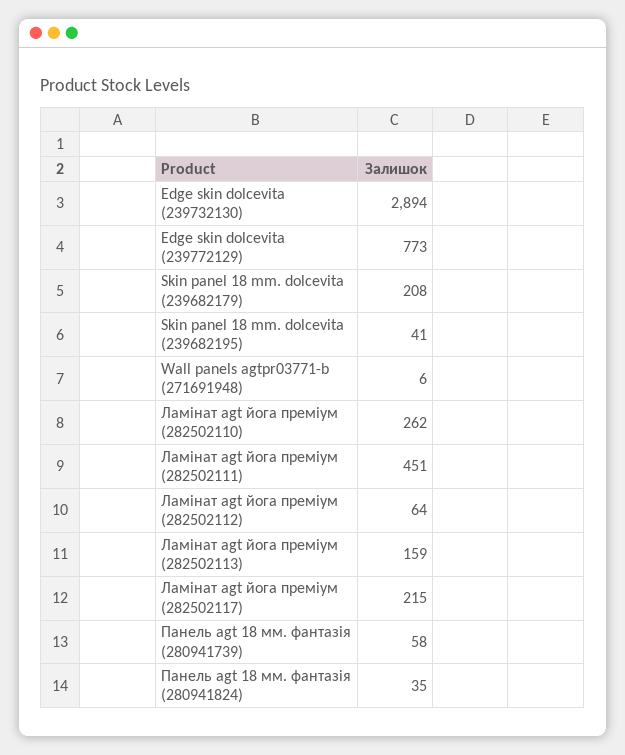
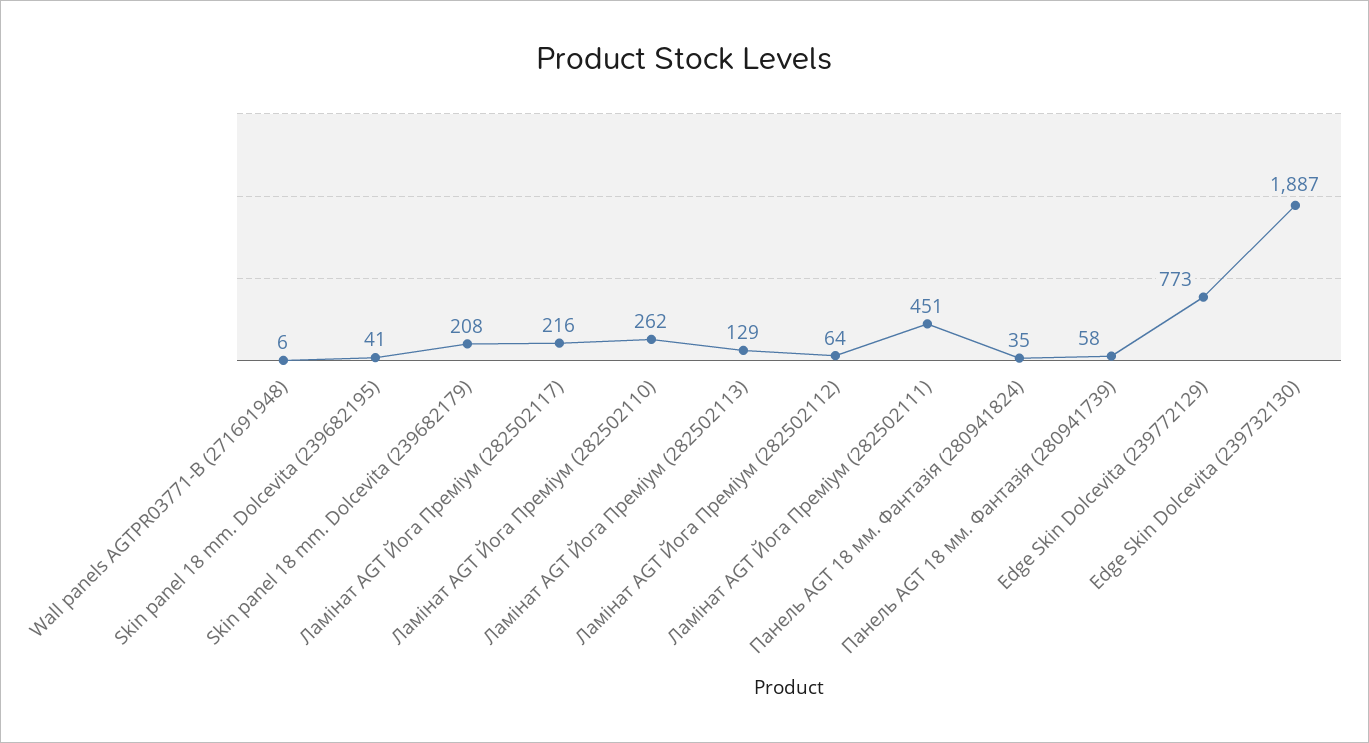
Edge skin dolcevita (239732130): 2894 -> 1887
Ламінат agt йога преміум (282502113): 159 -> 129
Ламінат agt йога преміум (282502117): 215 -> 216

